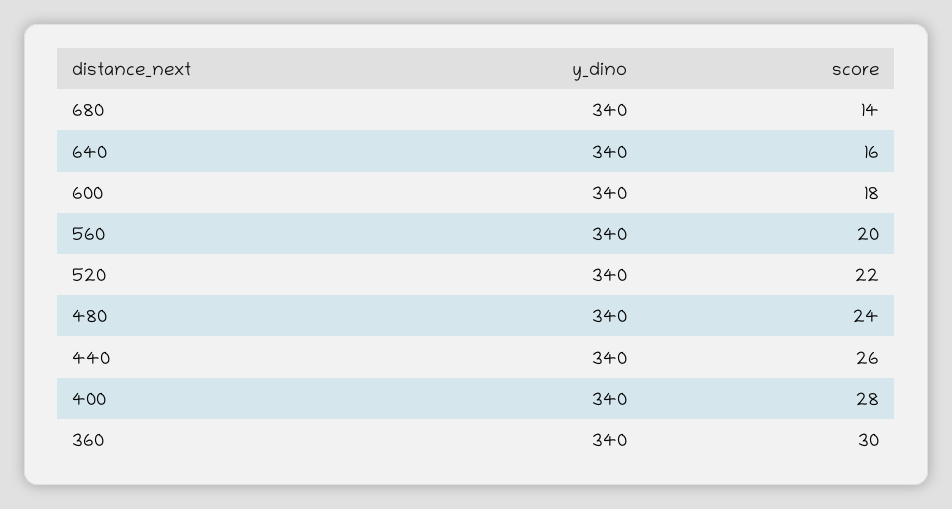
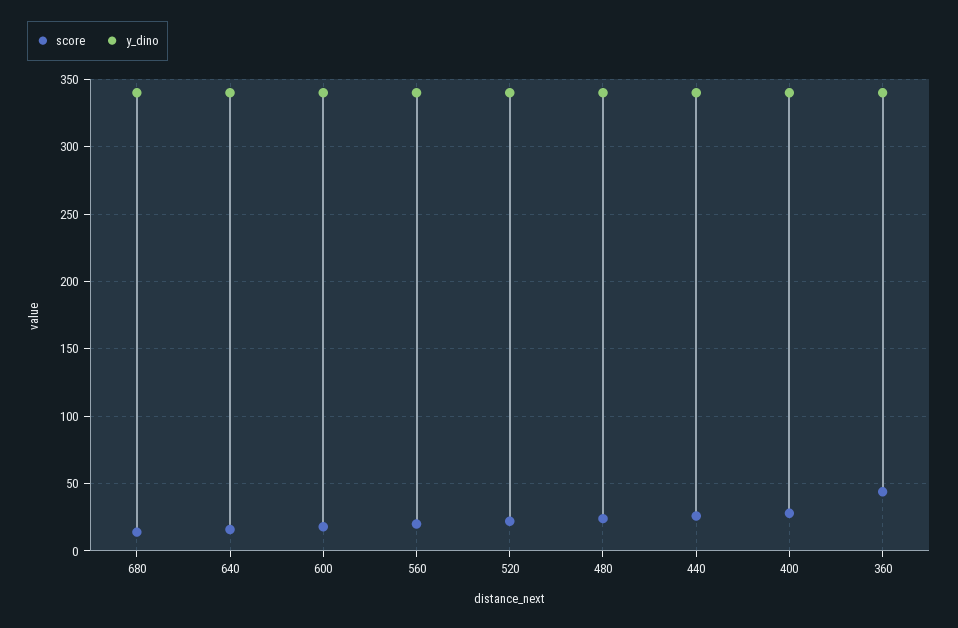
score, 360: 30 -> 45

